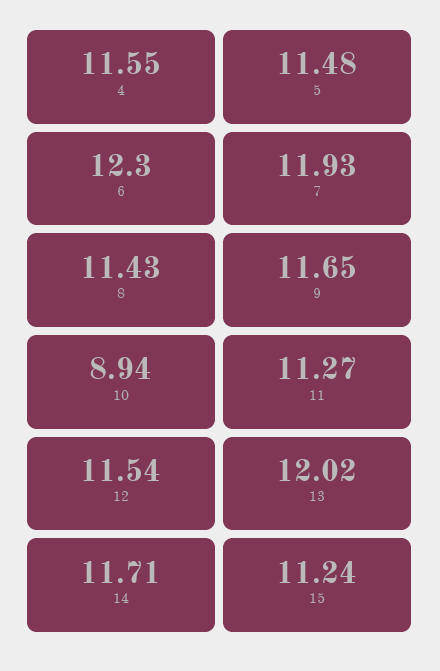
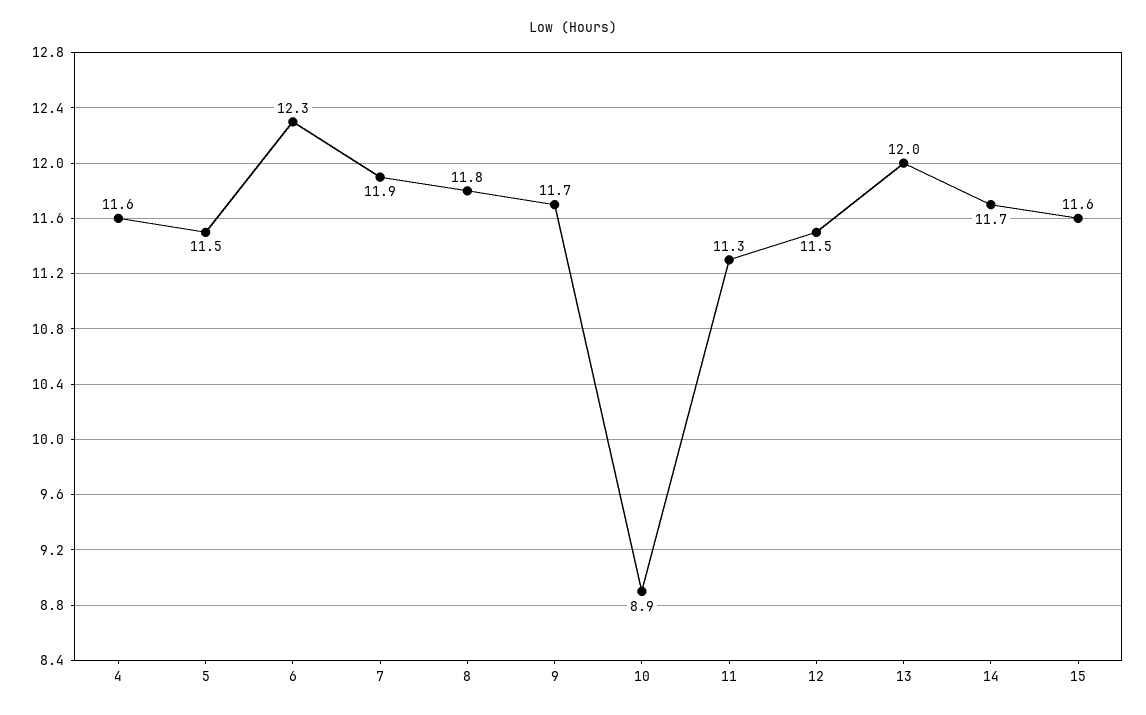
8: 11.43 -> 11.8
15: 11.24 -> 11.6

